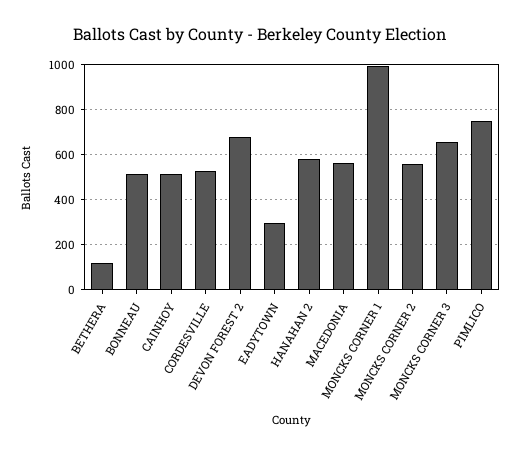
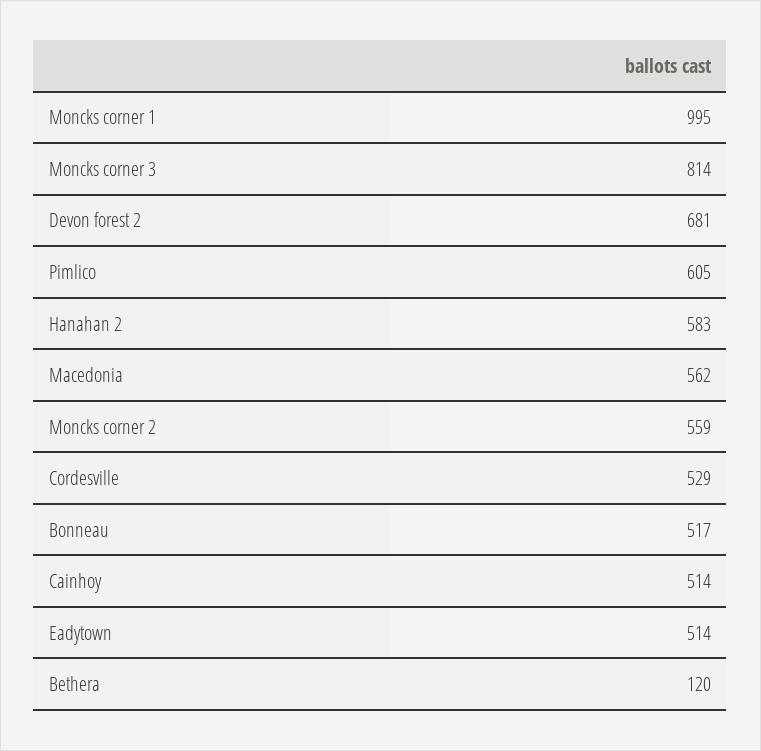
EADYTOWN: 300 -> 514
MONCKS CORNER 3: 650 -> 814
PIMLICO: 750 -> 605

